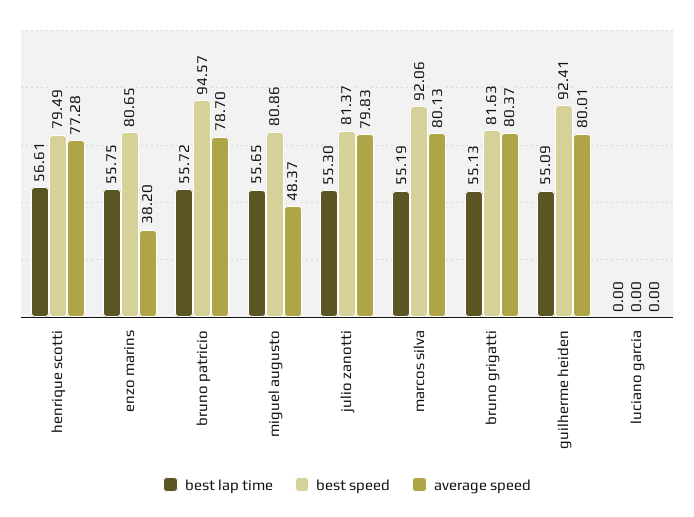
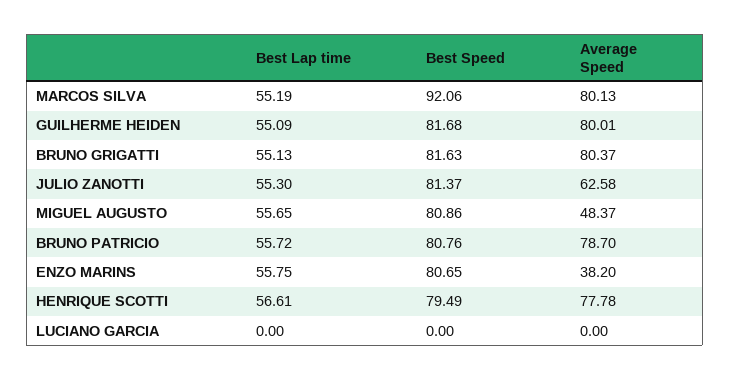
average speed, henrique scotti: 77.28 -> 77.78
best speed, bruno patricio: 94.57 -> 80.76
average speed, julio zanotti: 79.83 -> 62.58
best speed, guilherme heiden: 92.41 -> 81.68

